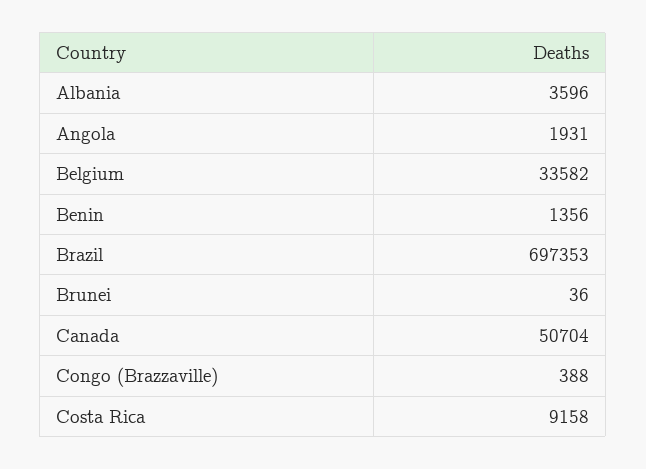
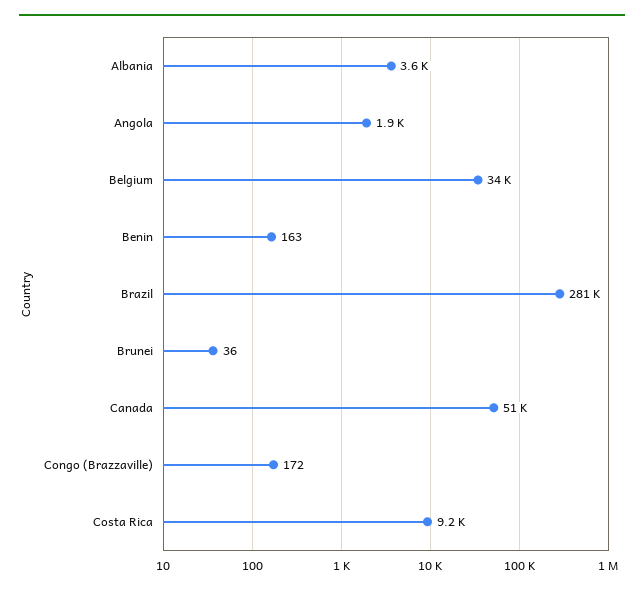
Benin: 1356 -> 163
Brazil: 697353 -> 281000
Congo (Brazzaville): 388 -> 172

